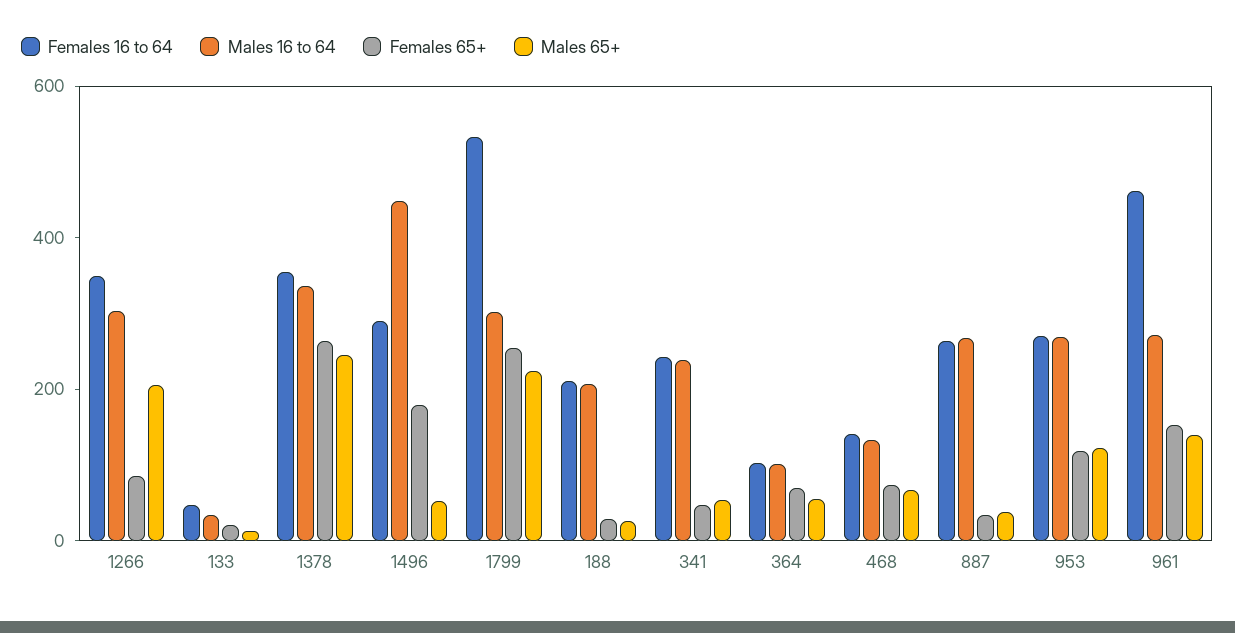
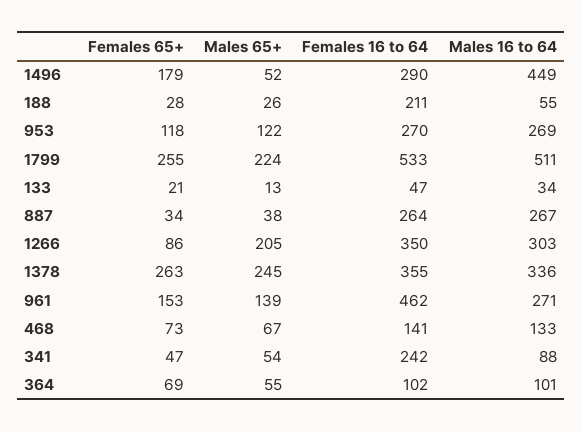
Males 16 to 64, 1799: 300 -> 511
Males 16 to 64, 188: 200 -> 55
Males 16 to 64, 341: 250 -> 88

